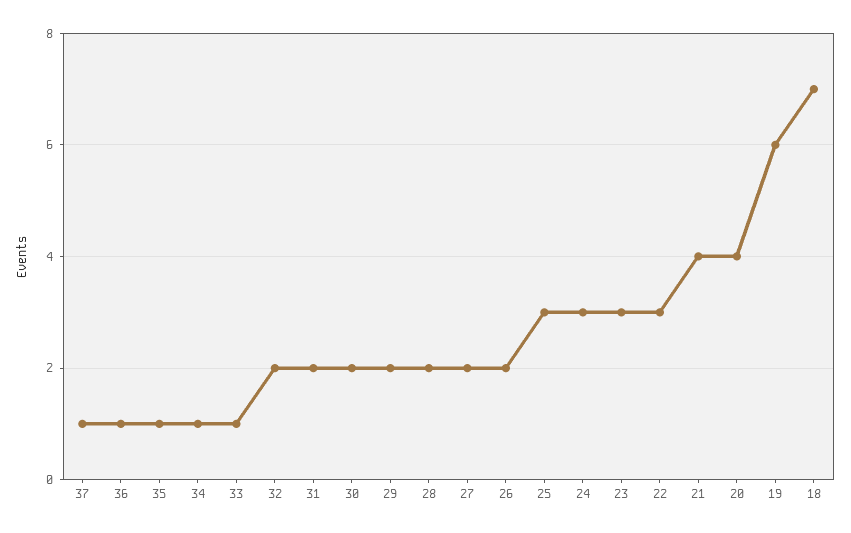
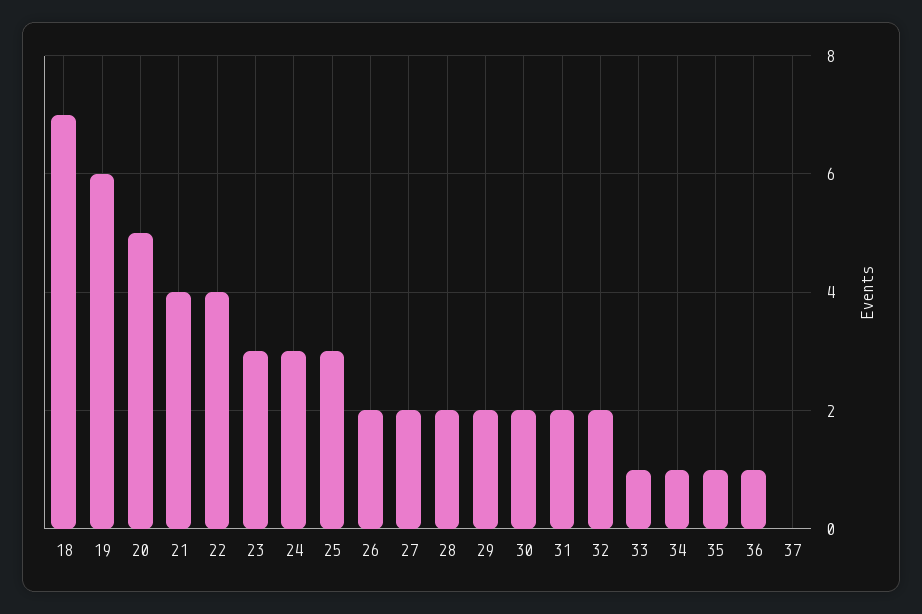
37: 1 -> 0
22: 3 -> 4
20: 4 -> 5

